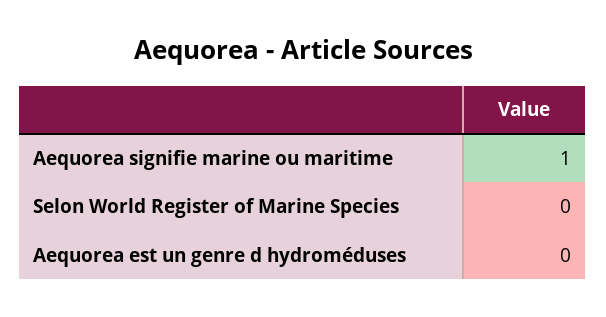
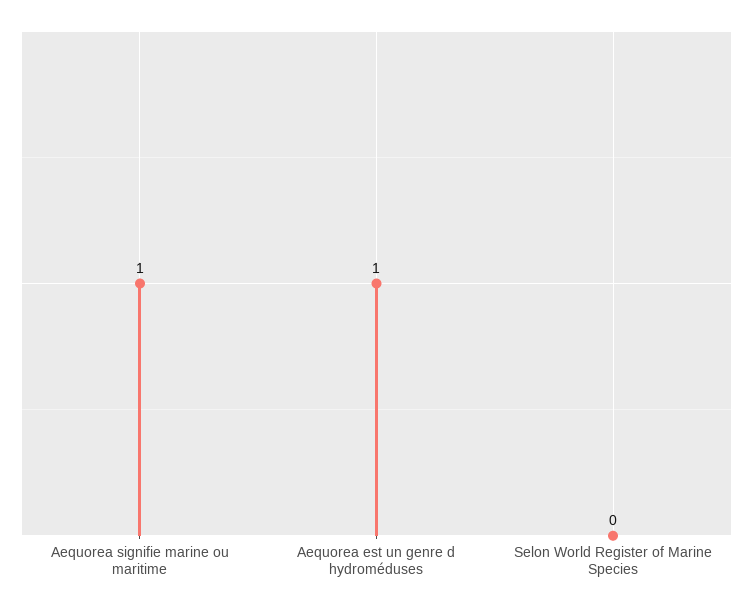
Aequorea est un genre d hydroméduses: 0 -> 1

